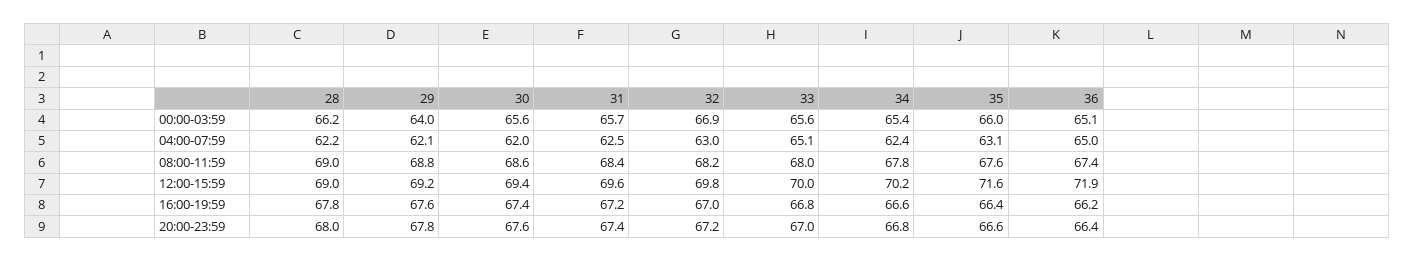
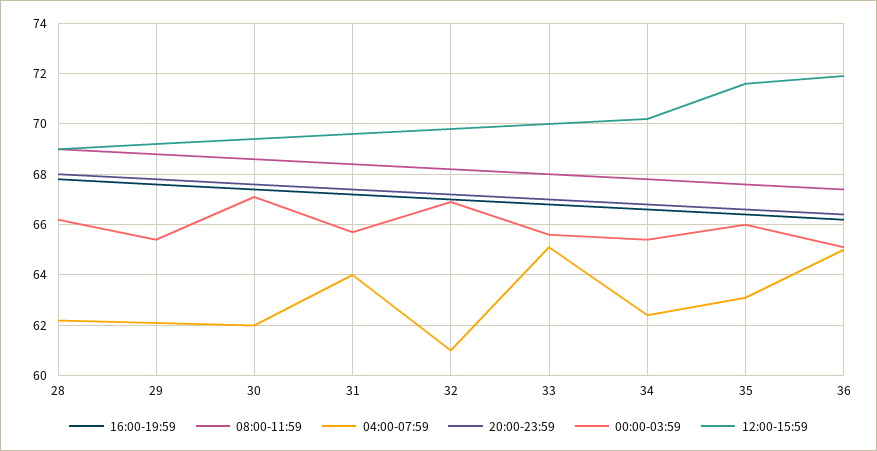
00:00-03:59, 29: 64 -> 65.5
00:00-03:59, 30: 65.6 -> 67
04:00-07:59, 31: 62.5 -> 64
04:00-07:59, 32: 63 -> 61

